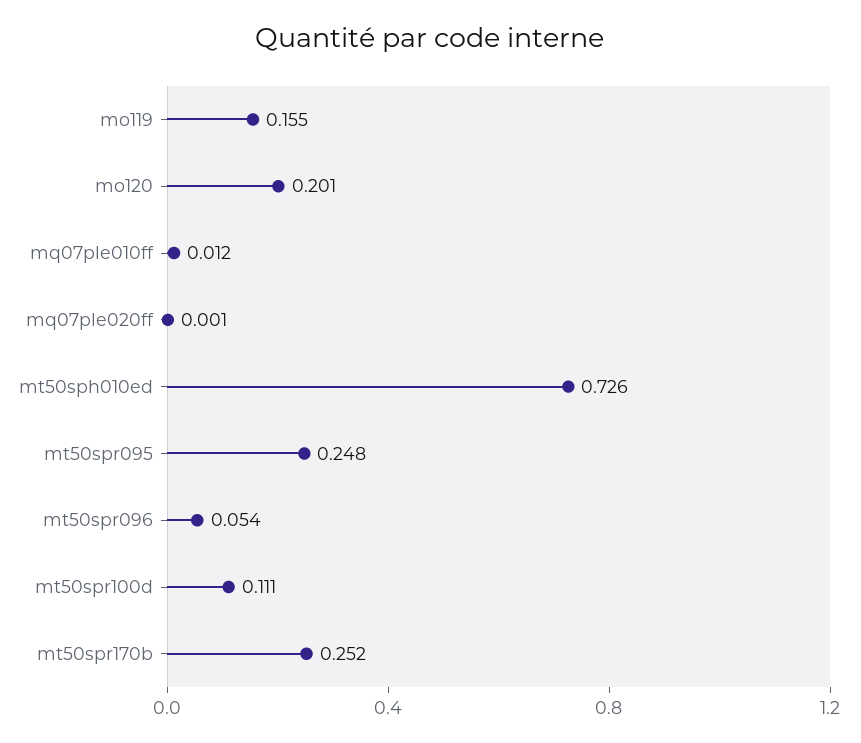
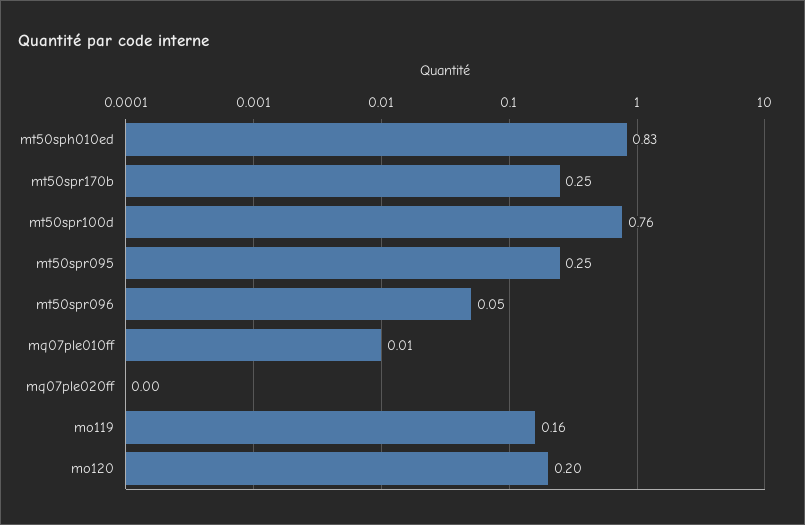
mt50sph010ed: 0.726 -> 0.83
mt50spr100d: 0.111 -> 0.76

